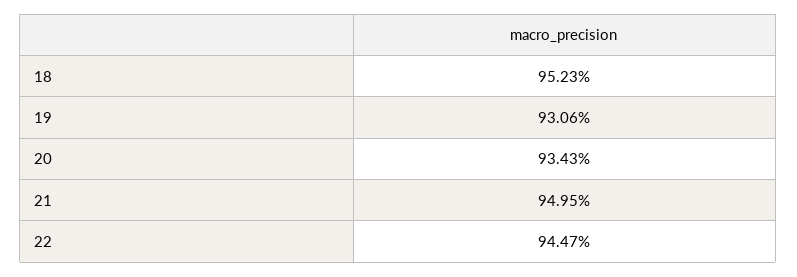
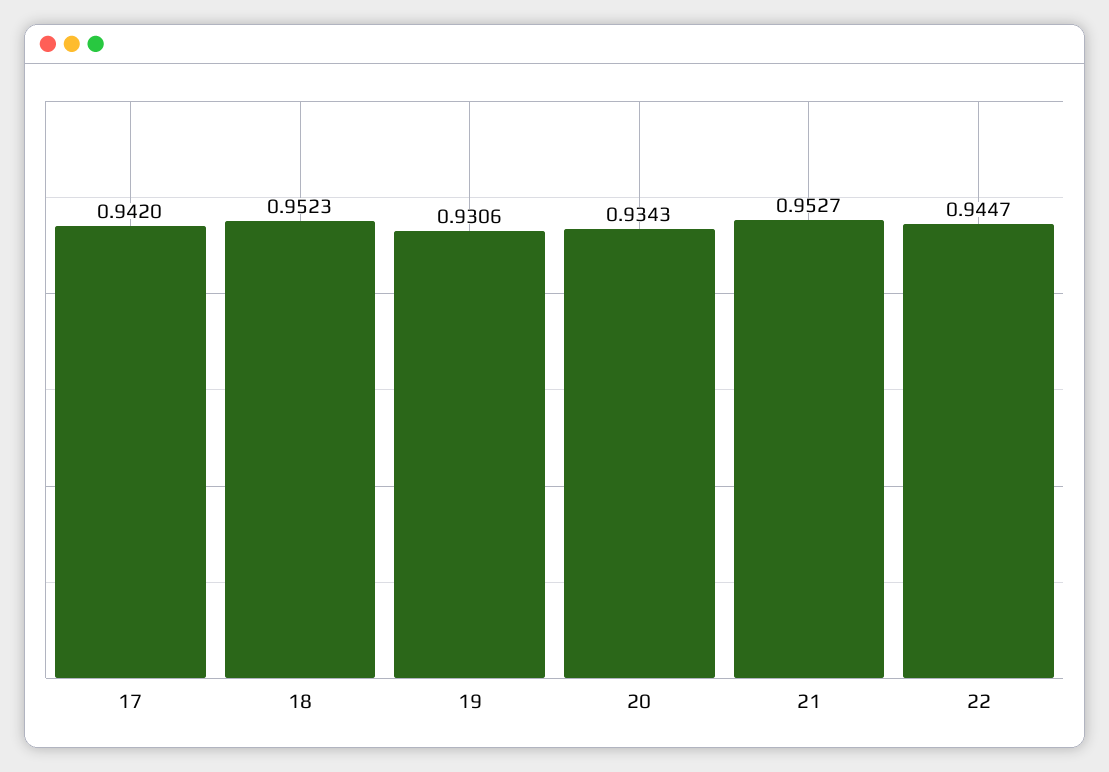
21: 0.9495 -> 0.9527
17: none -> 0.942

